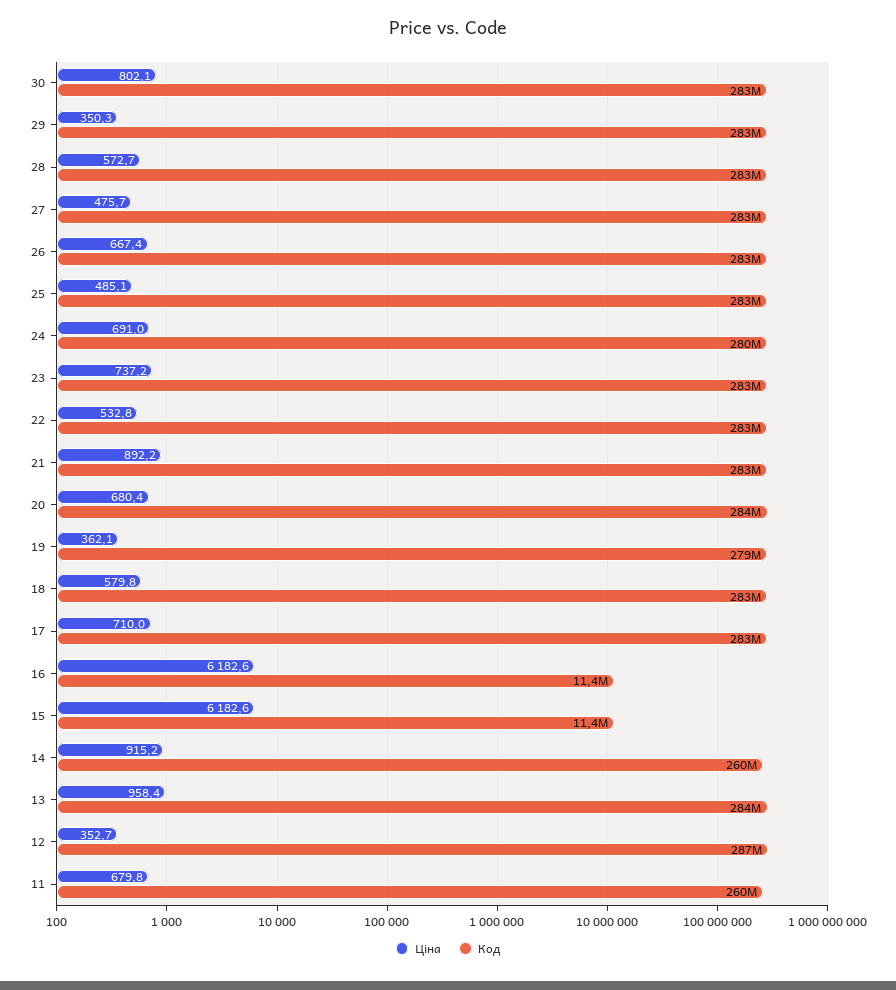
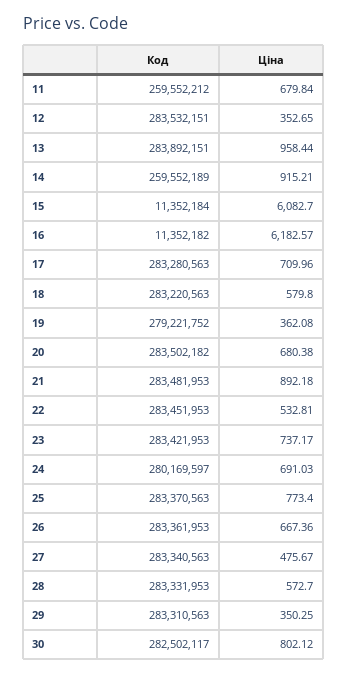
Ціна, 25: 485.1 -> 773.4
Ціна, 15: 6182.6 -> 6082.7
Код, 12: 287000000 -> 283532151

